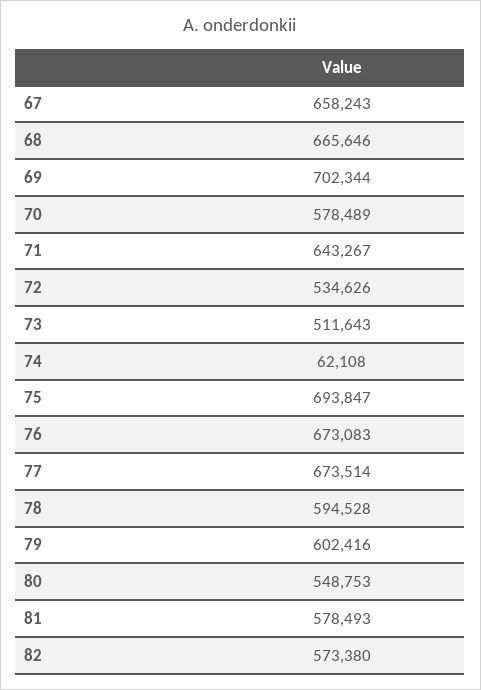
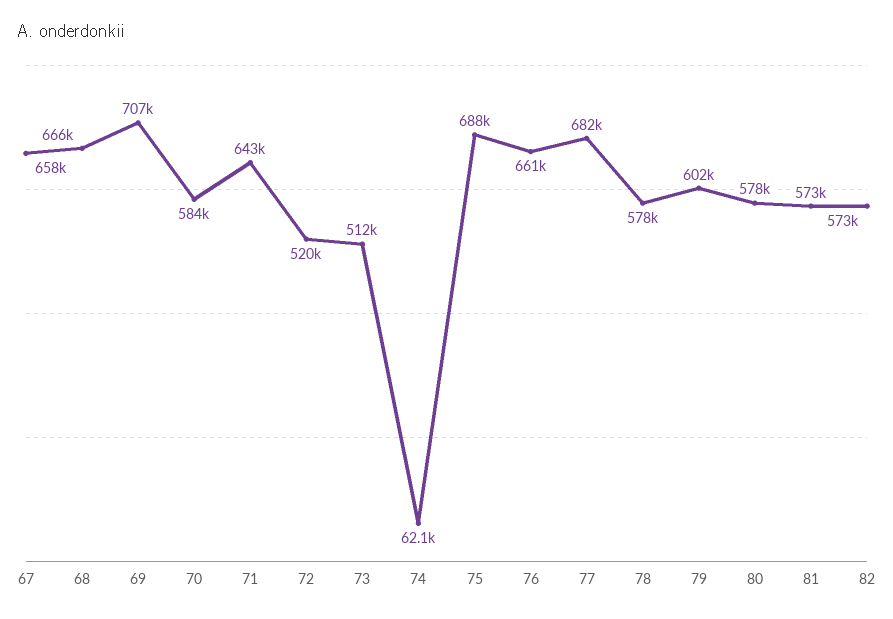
69: 702344 -> 707000
70: 578489 -> 584000
72: 534626 -> 520000
75: 693847 -> 688000
76: 673083 -> 661000
77: 673514 -> 682000
78: 594528 -> 578000
80: 548753 -> 578000
81: 578493 -> 573000

